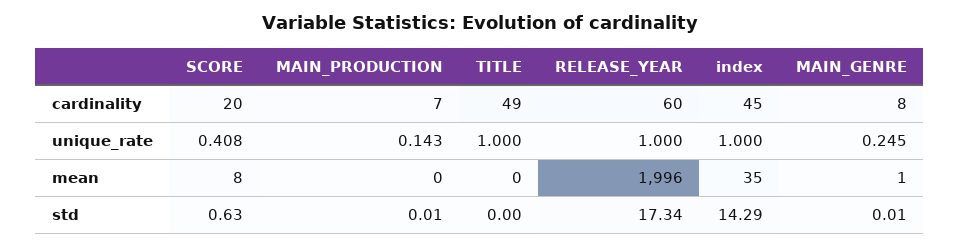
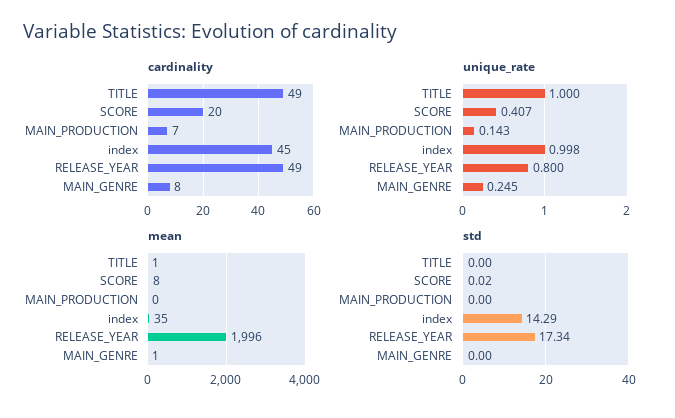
cardinality, RELEASE_YEAR: 60 -> 49
unique_rate, SCORE: 0.408 -> 0.407
unique_rate, RELEASE_YEAR: 1 -> 0.8
unique_rate, index: 1 -> 0.998
mean, TITLE: 0 -> 1
std, SCORE: 0.63 -> 0.02
std, MAIN_PRODUCTION: 0.01 -> 0
std, MAIN_GENRE: 0.01 -> 0

